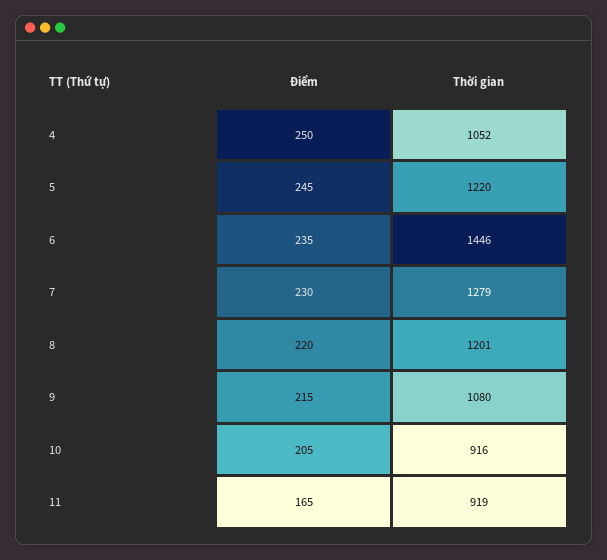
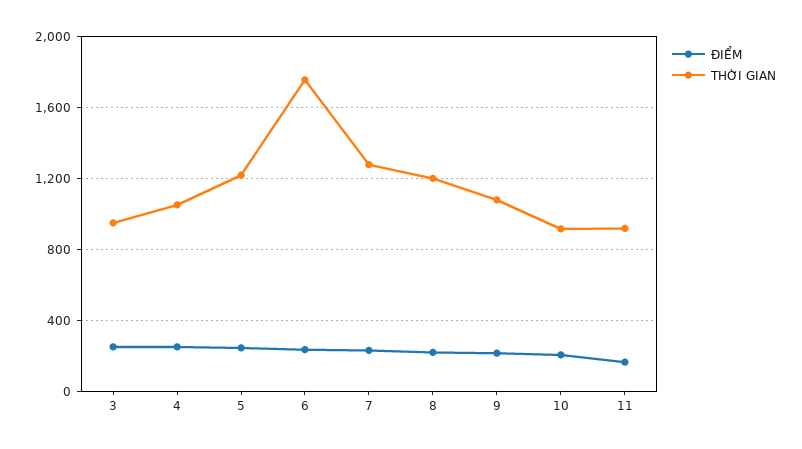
Thời gian, 6: 1446 -> 1750
Điểm, 3: none -> 250
Thời gian, 3: none -> 950

